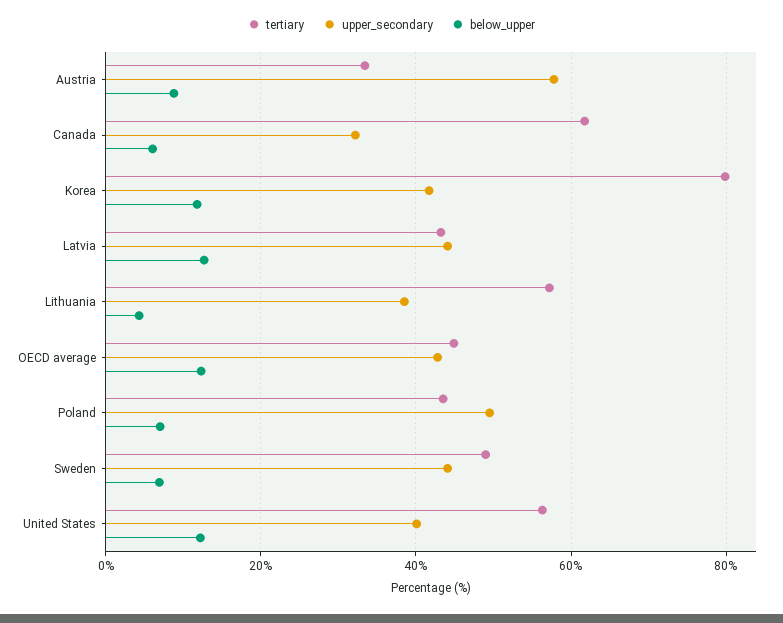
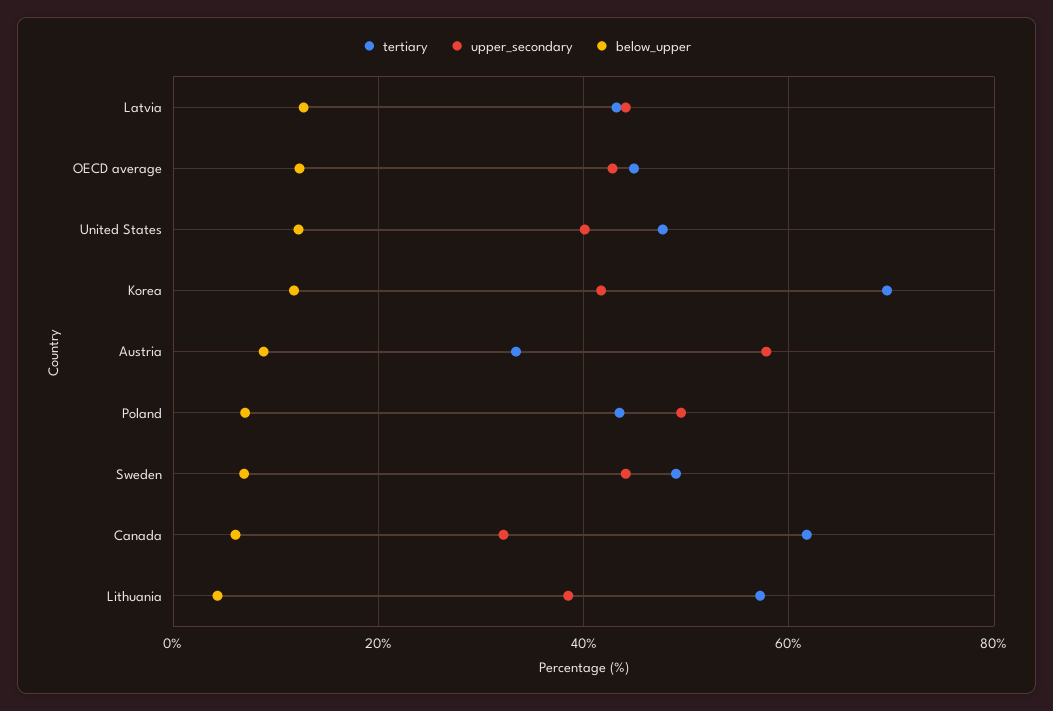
tertiary, Korea: 80 -> 70
tertiary, United States: 56 -> 48

